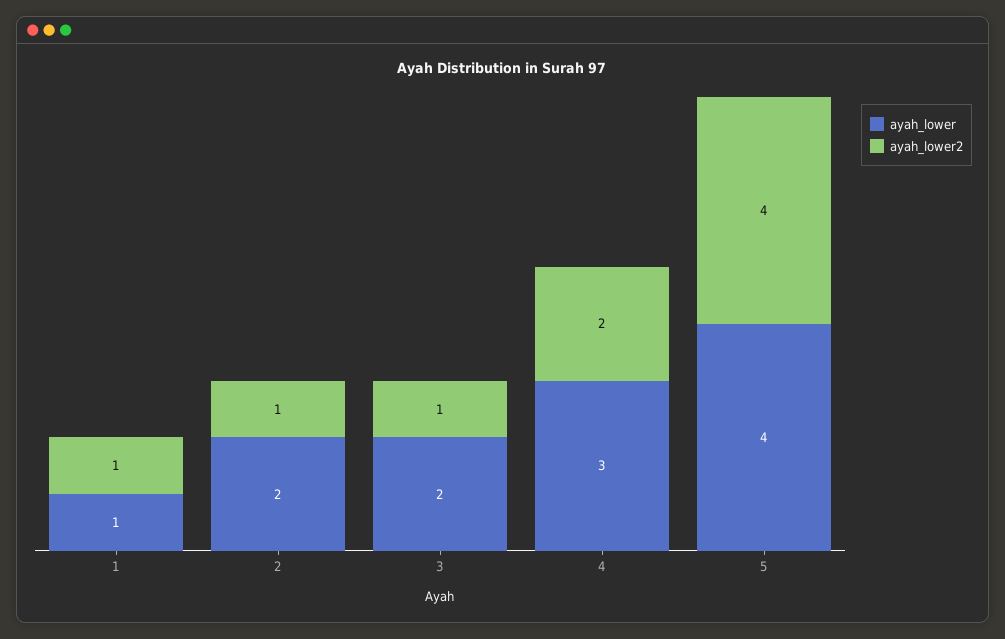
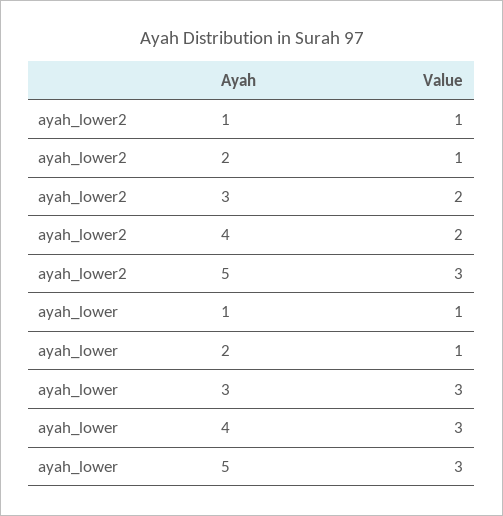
ayah_lower, 2: 2 -> 1
ayah_lower, 3: 2 -> 3
ayah_lower2, 3: 1 -> 2
ayah_lower, 5: 4 -> 3
ayah_lower2, 5: 4 -> 3

